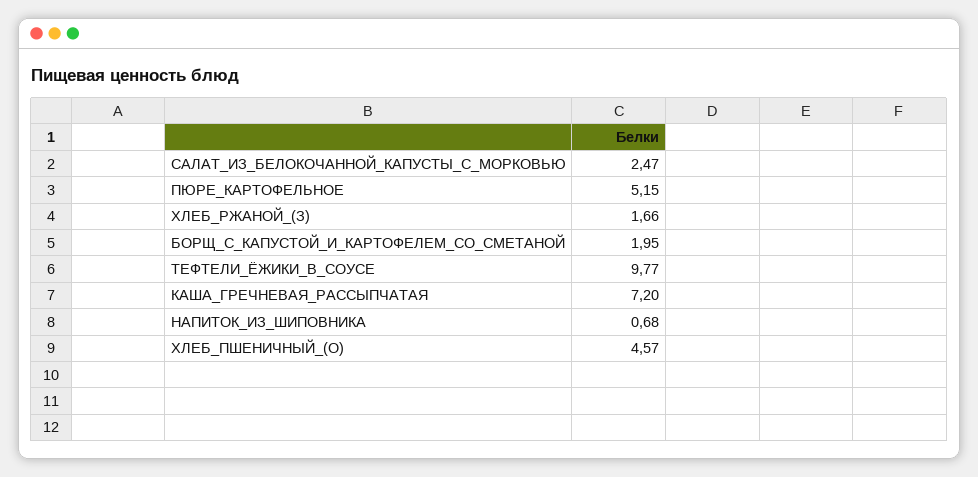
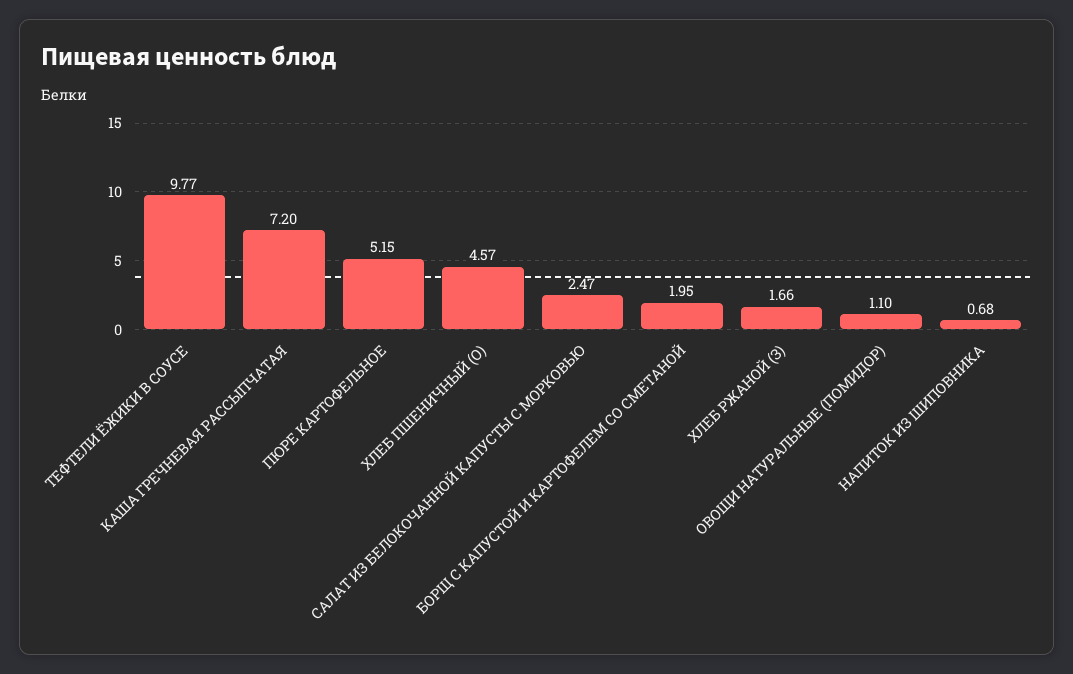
ОВОЩИ НАТУРАЛЬНЫЕ (ПОМИДОР): none -> 1.1

